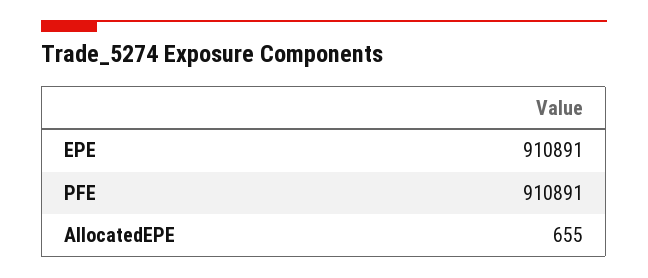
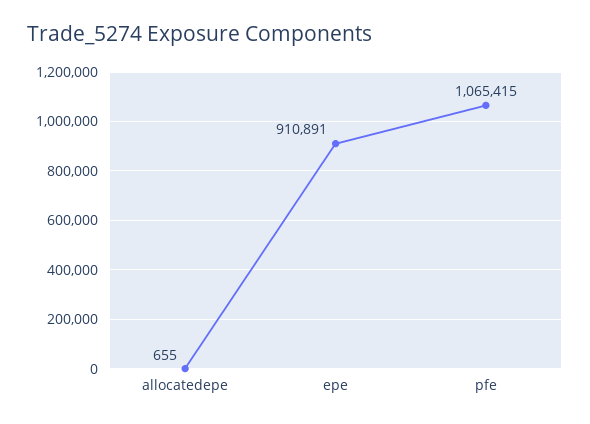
PFE: 910891 -> 1065415

